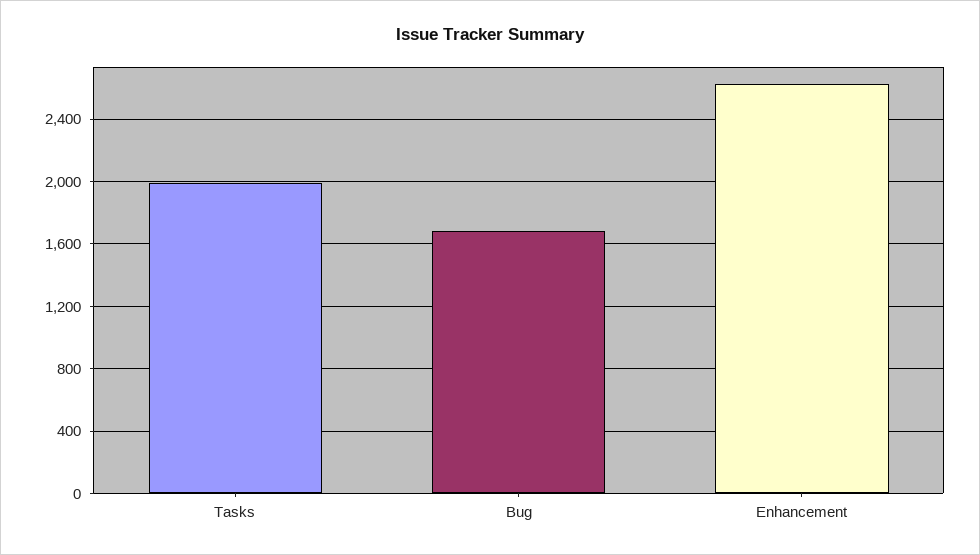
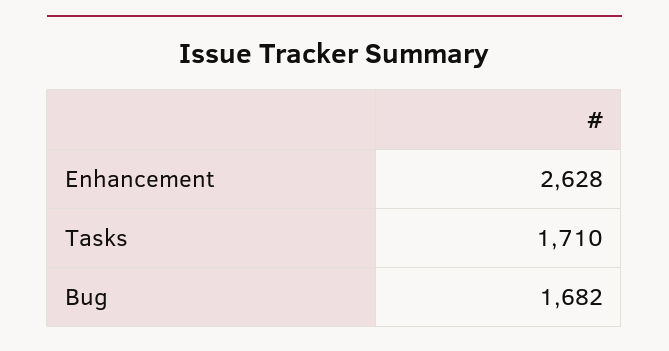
Tasks: 2000 -> 1710

